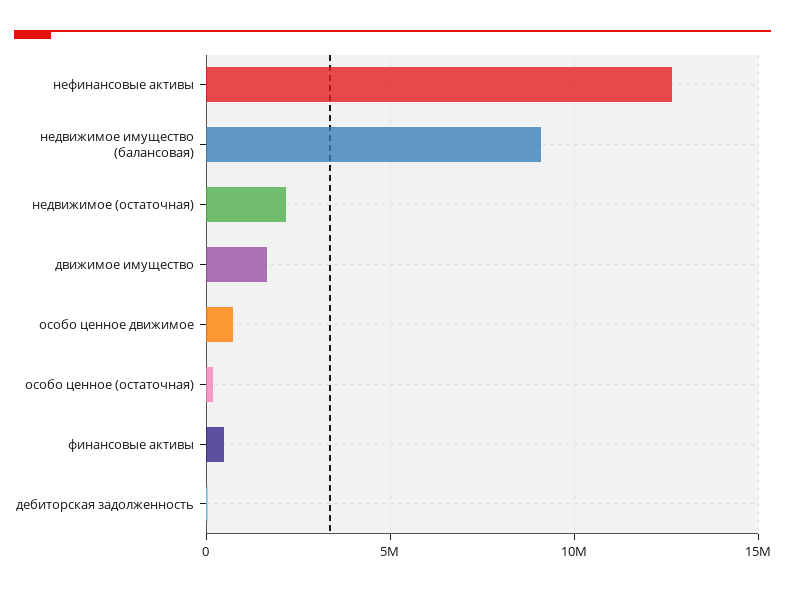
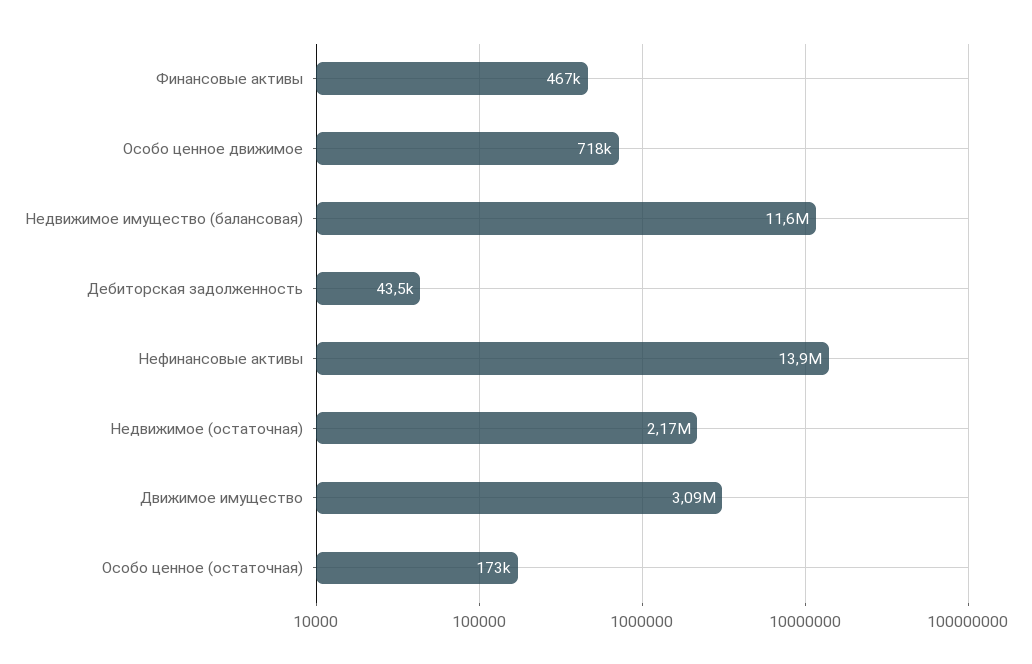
нефинансовые активы: 12500000 -> 13900000
недвижимое имущество (балансовая): 9000000 -> 11600000
движимое имущество: 1500000 -> 3090000

